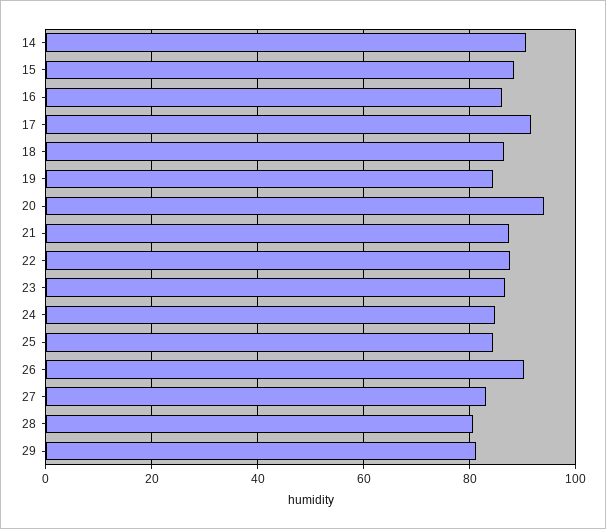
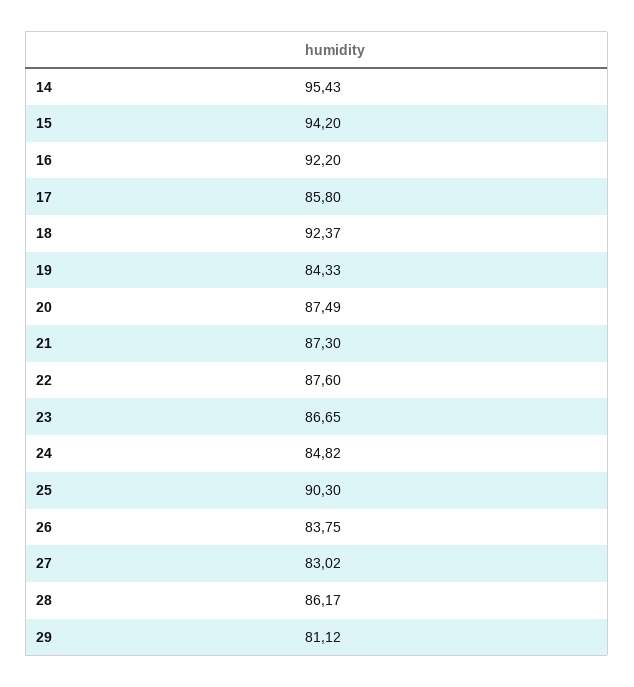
14: 90 -> 95.43
15: 88 -> 94.2
16: 86 -> 92.2
17: 92 -> 85.8
18: 86 -> 92.37
20: 94 -> 87.49
25: 84 -> 90.3
26: 90 -> 83.75
28: 80 -> 86.17

